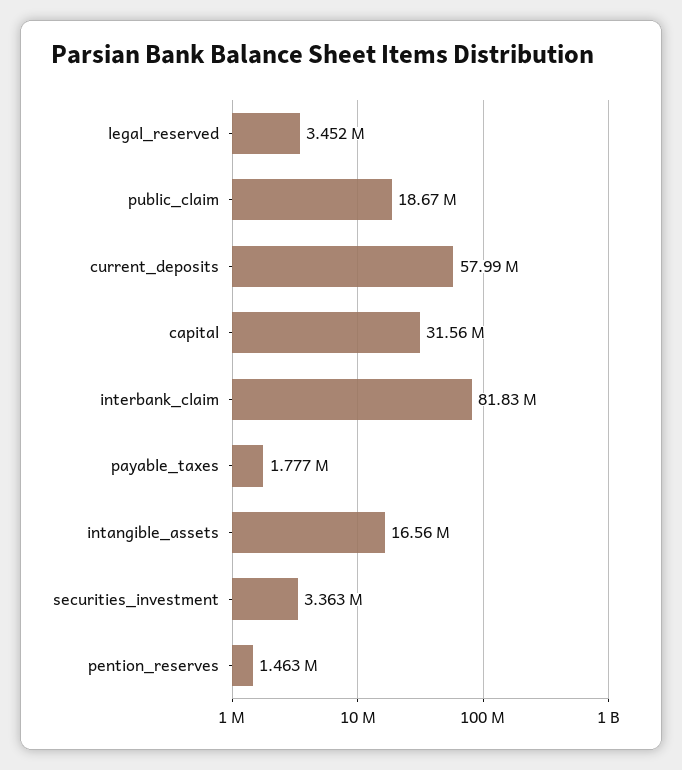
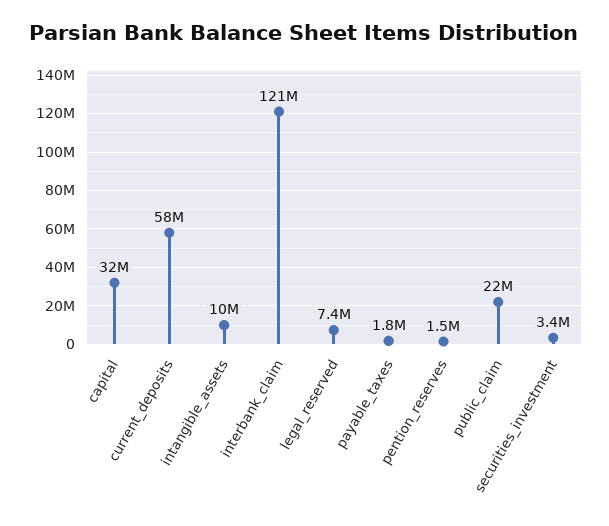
legal_reserved: 3452000 -> 7400000
public_claim: 18670000 -> 22000000
interbank_claim: 81830000 -> 121000000
intangible_assets: 16560000 -> 10000000

